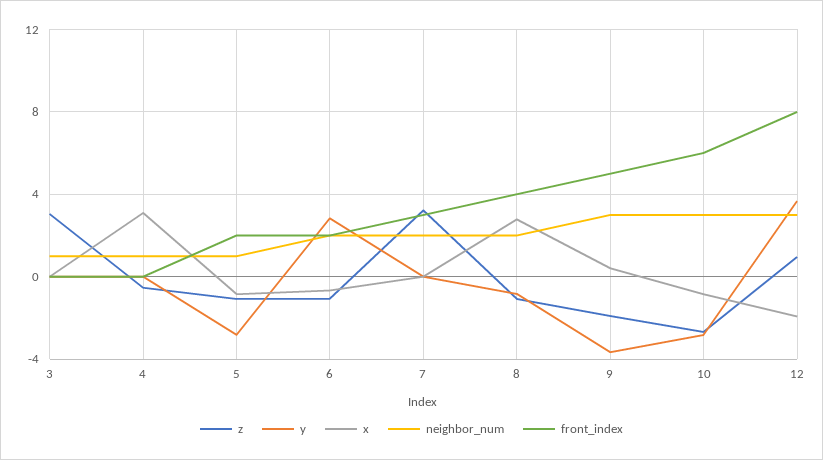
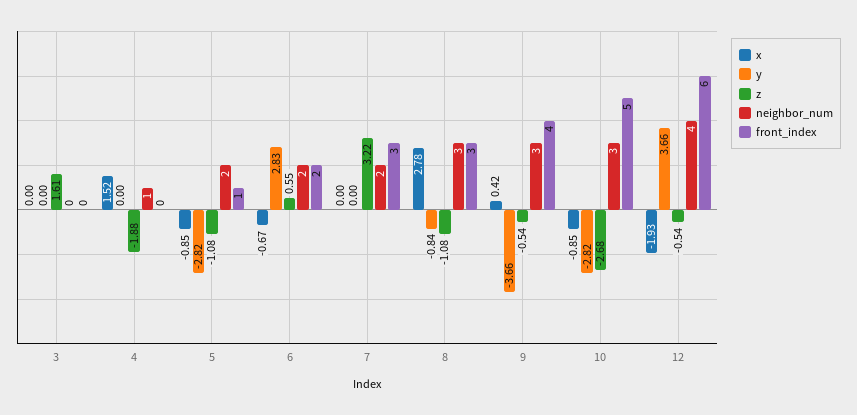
z, 3: 3 -> 1.61
neighbor_num, 3: 1 -> 0
z, 4: -0.5 -> -1.88
x, 4: 3 -> 1.52
neighbor_num, 5: 1 -> 2
front_index, 5: 2 -> 1
z, 6: -1 -> 0.55
neighbor_num, 8: 2 -> 3
front_index, 8: 4 -> 3
z, 9: -2 -> -0.54
front_index, 9: 5 -> 4
front_index, 10: 6 -> 5
z, 12: 1 -> -0.54
neighbor_num, 12: 3 -> 4
front_index, 12: 8 -> 6

